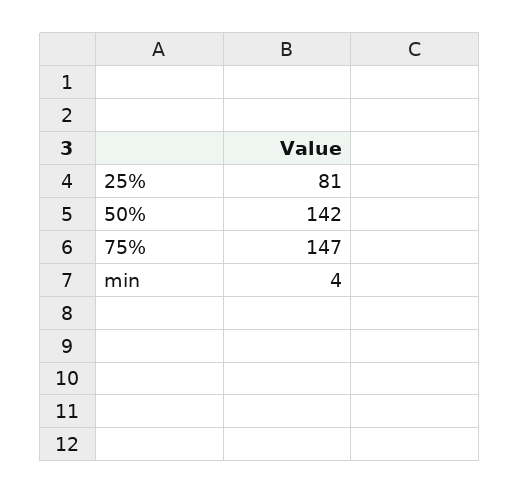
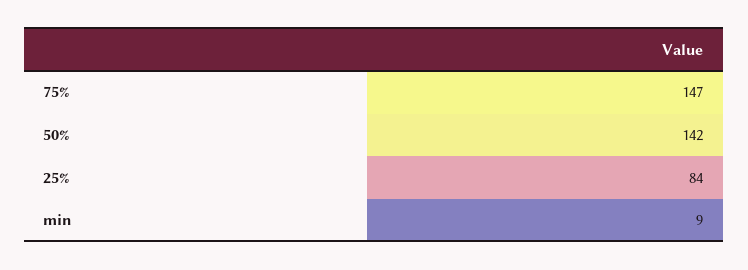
25%: 81 -> 84
min: 4 -> 9

